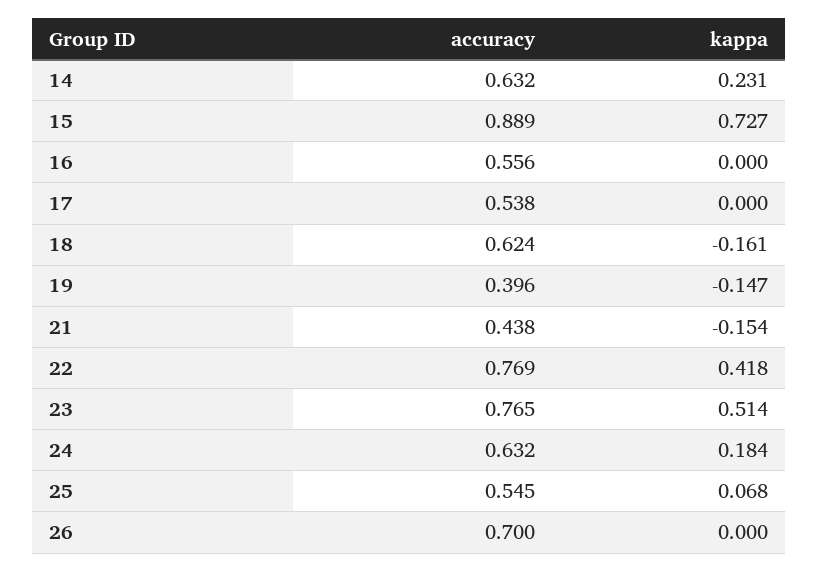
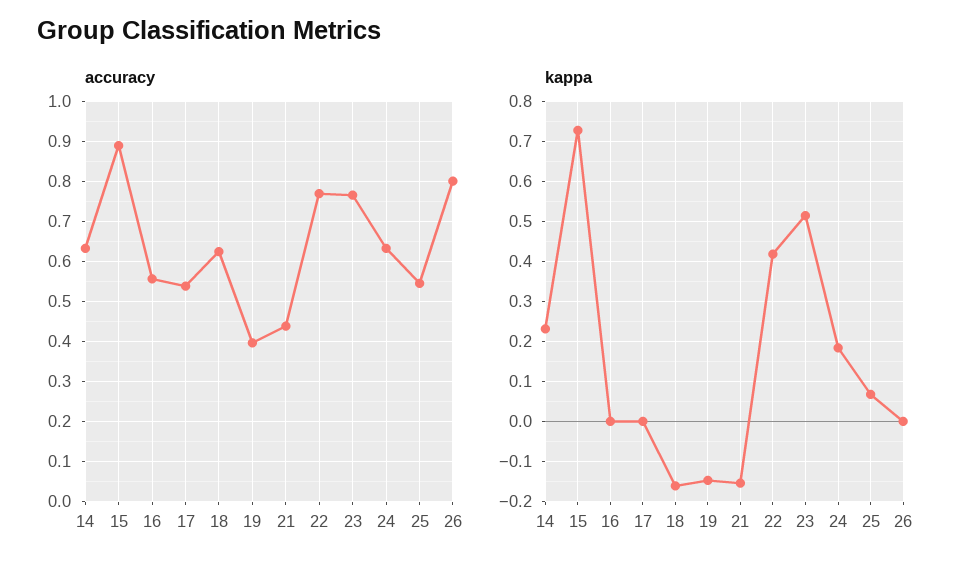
accuracy, 26: 0.7 -> 0.8

